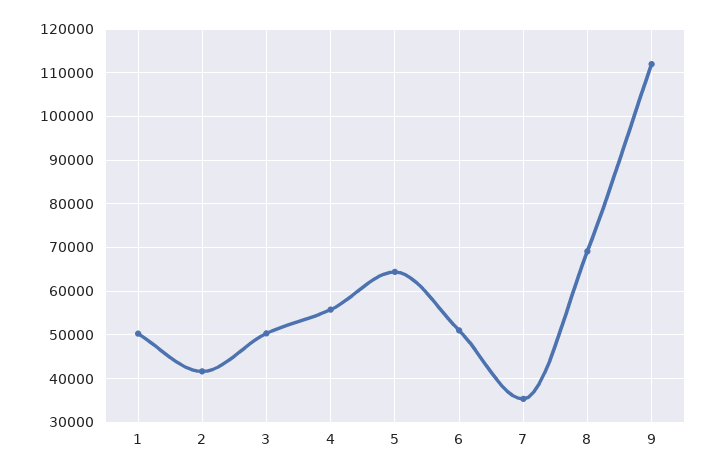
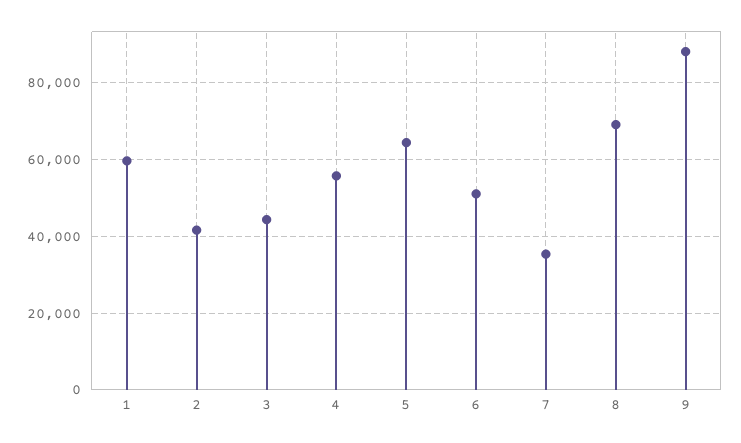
1: 50000 -> 60000
3: 50000 -> 44000
9: 112000 -> 88000

